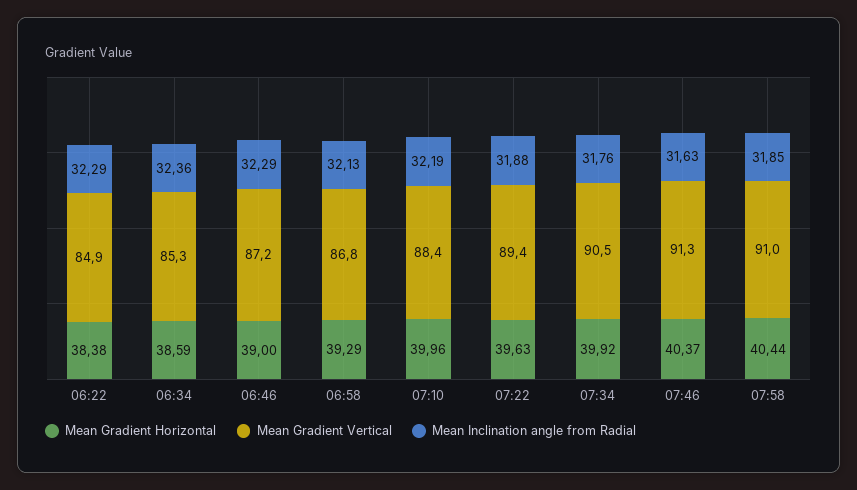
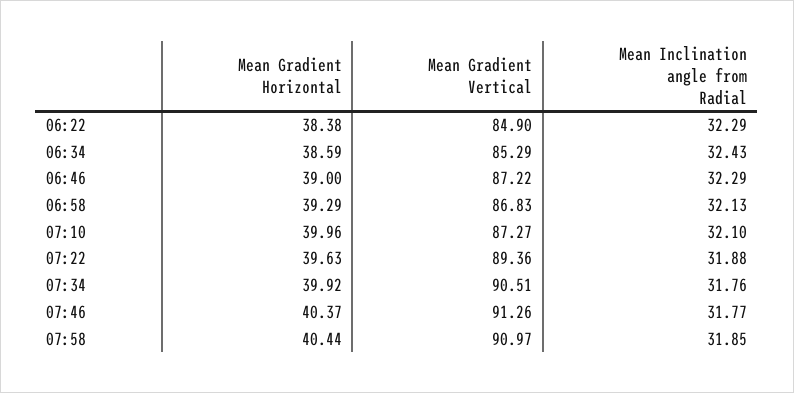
Mean Inclination angle from Radial, 06:34: 32.36 -> 32.43
Mean Gradient Vertical, 07:10: 88.4 -> 87.27
Mean Inclination angle from Radial, 07:10: 32.19 -> 32.1
Mean Inclination angle from Radial, 07:46: 31.63 -> 31.77

